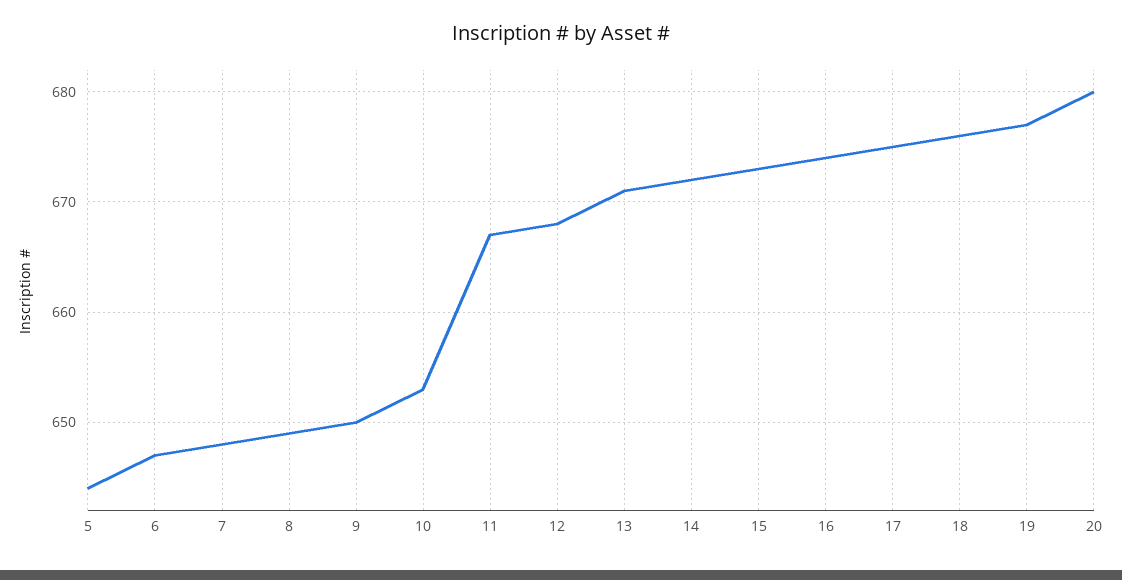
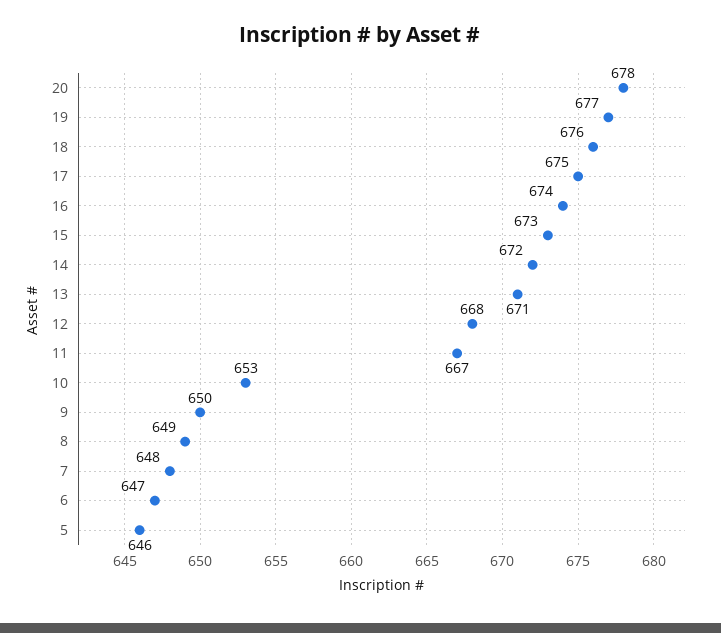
5: 644 -> 646
20: 680 -> 678

